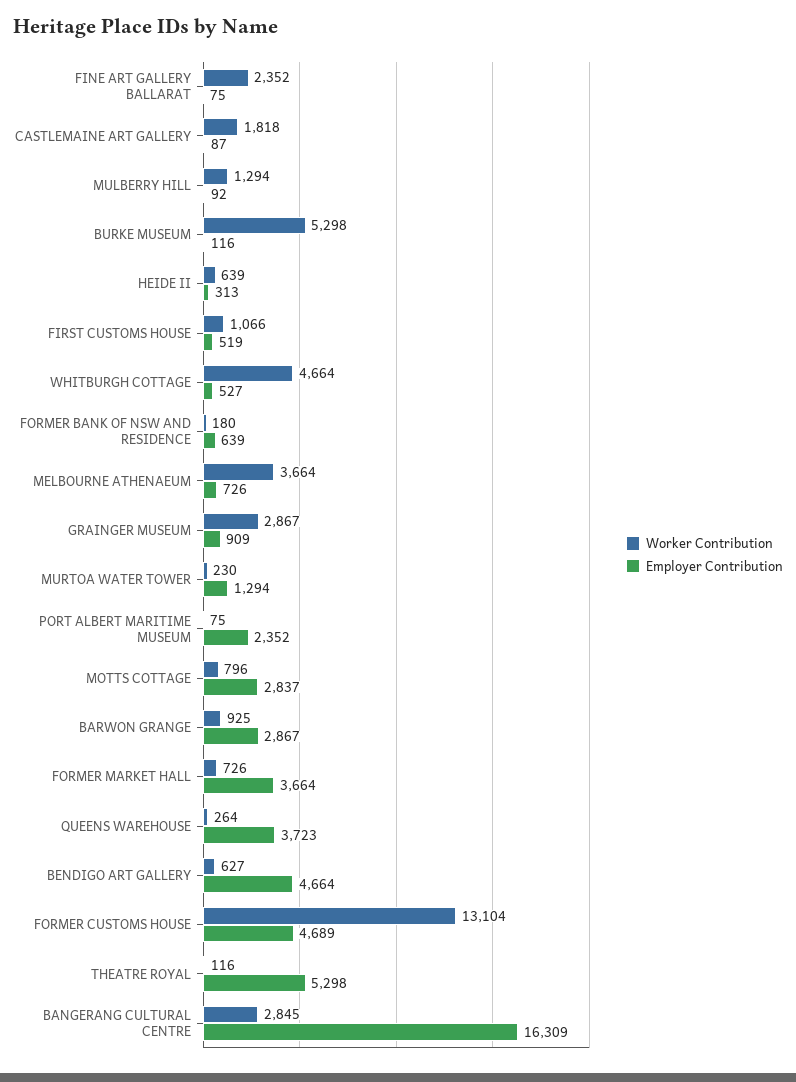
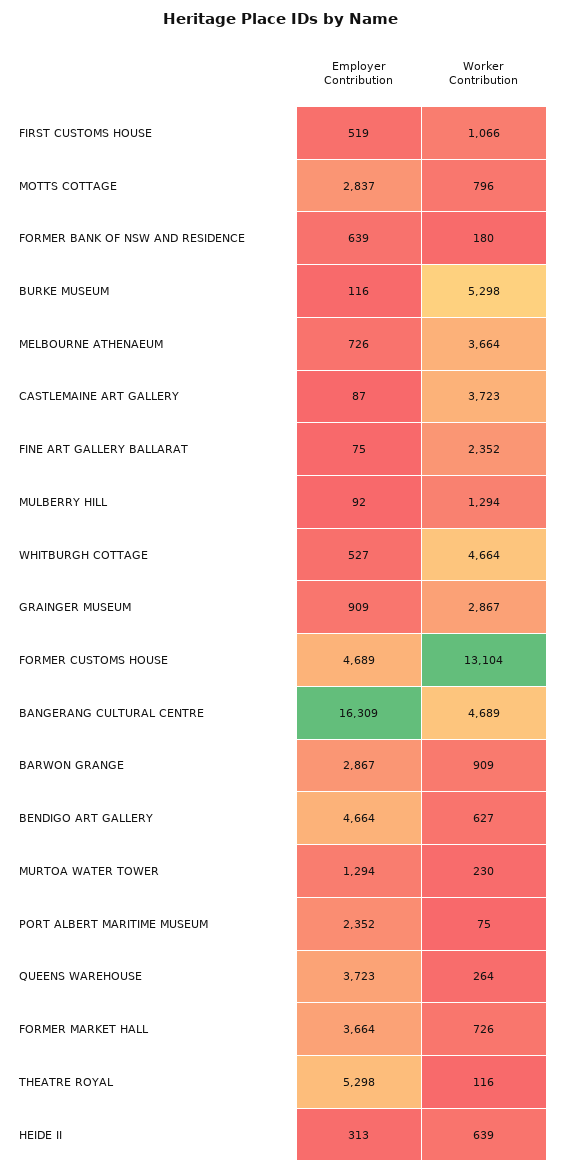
Worker Contribution, CASTLEMAINE ART GALLERY: 1818 -> 3723
Worker Contribution, BARWON GRANGE: 925 -> 909
Worker Contribution, BANGERANG CULTURAL CENTRE: 2845 -> 4689

